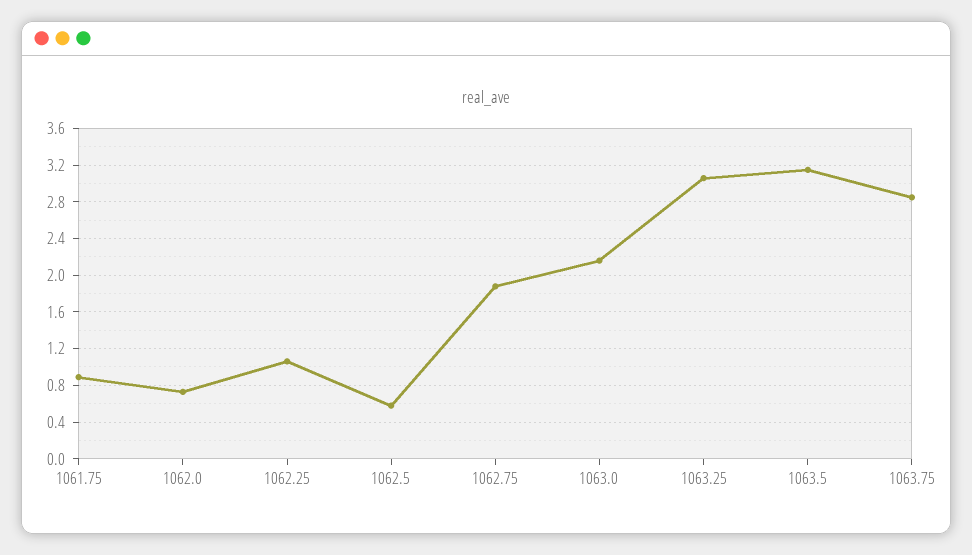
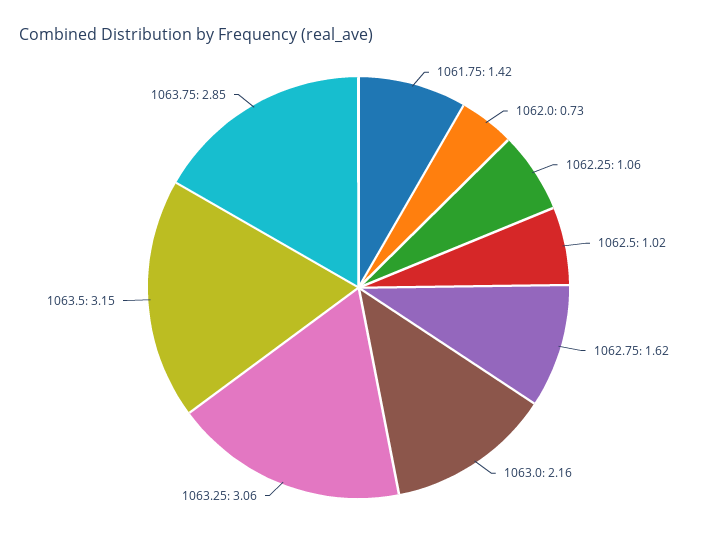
1061.75: 0.9 -> 1.42
1062.5: 0.6 -> 1.02
1062.75: 1.9 -> 1.62

